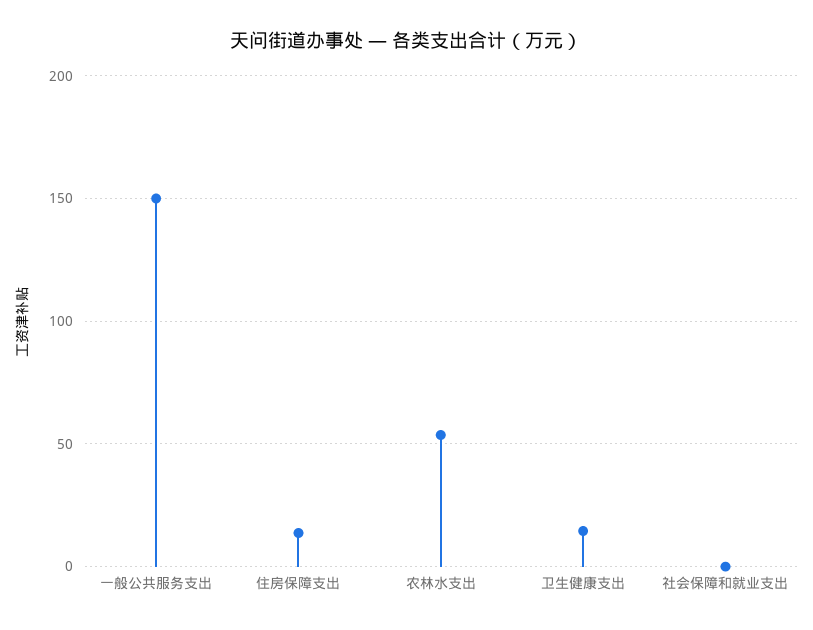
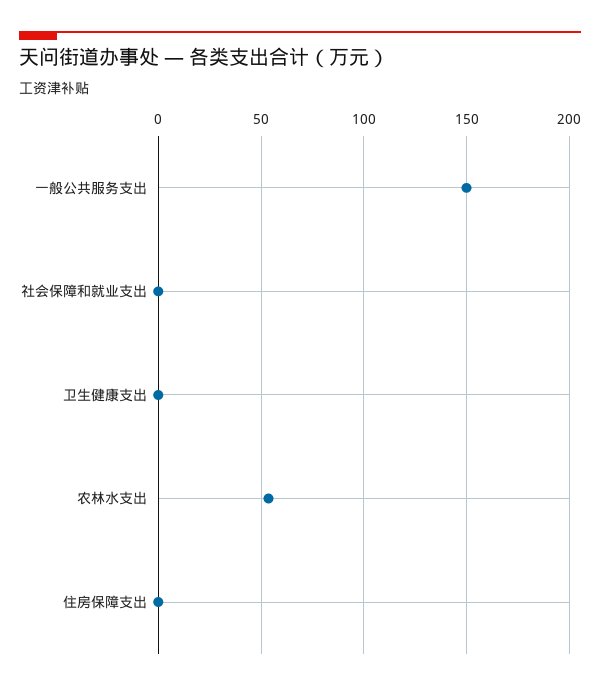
住房保障支出: 15 -> 0
卫生健康支出: 15 -> 0

